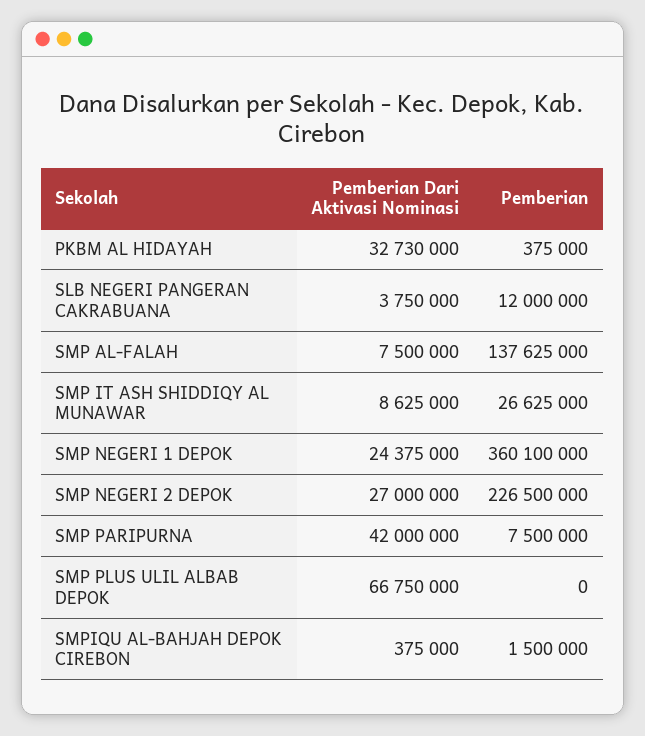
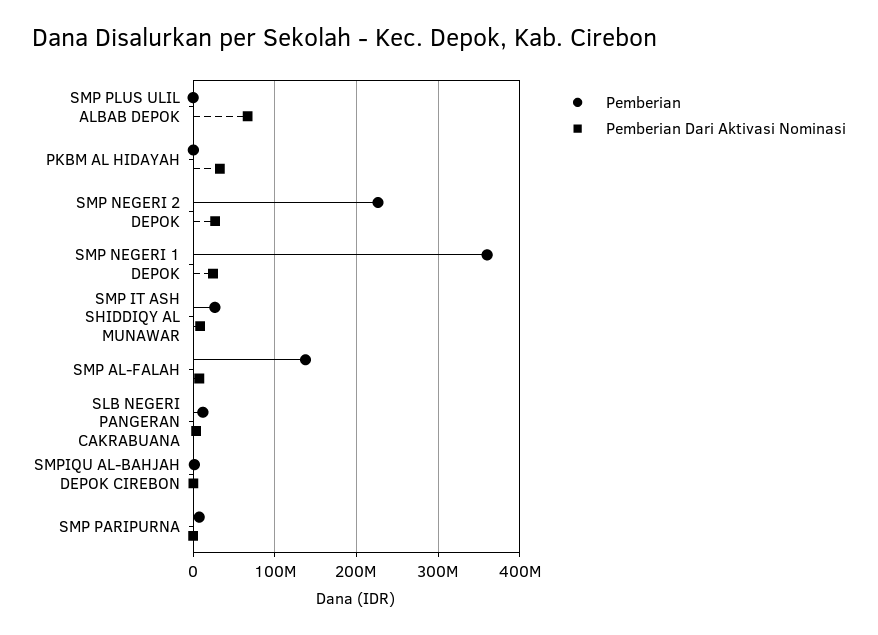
Pemberian Dari Aktivasi Nominasi, SMP PARIPURNA: 42000000 -> 0

